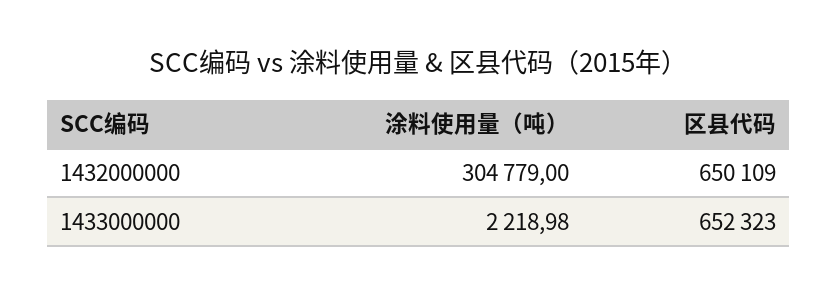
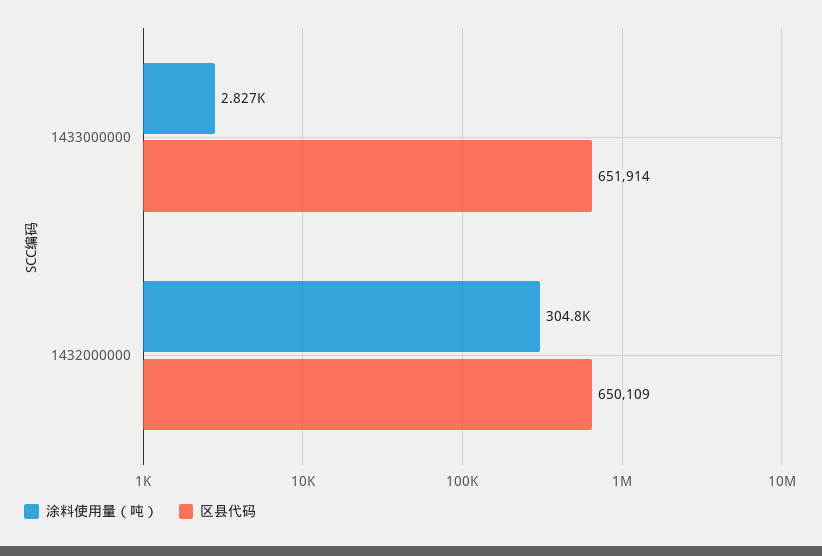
涂料使用量（吨）, 1433000000: 2218.98 -> 2827
区县代码, 1433000000: 652323 -> 651914

